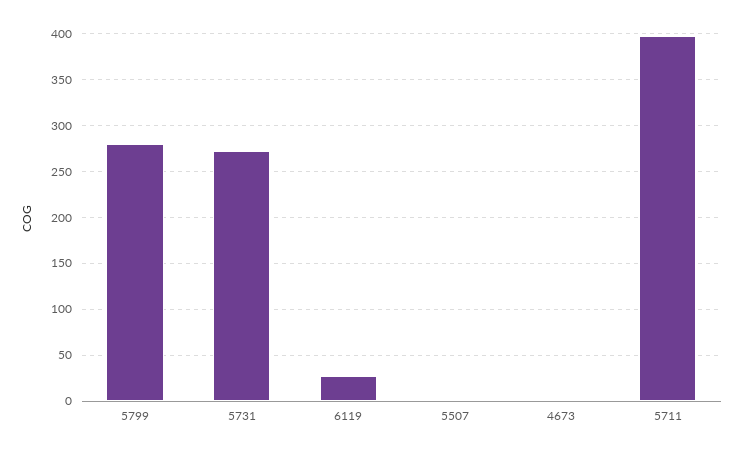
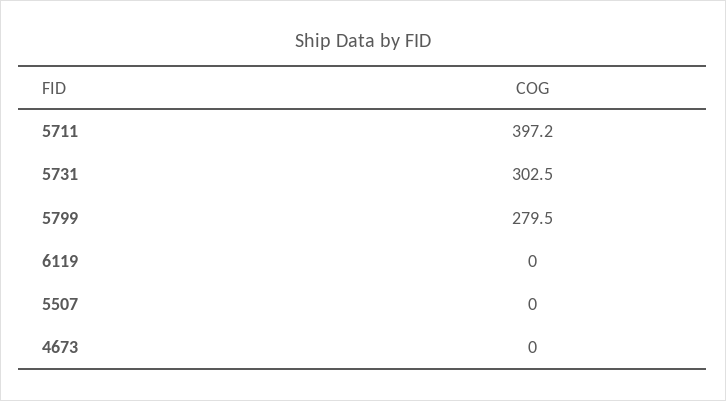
5731: 270 -> 302.5
6119: 30 -> 0

